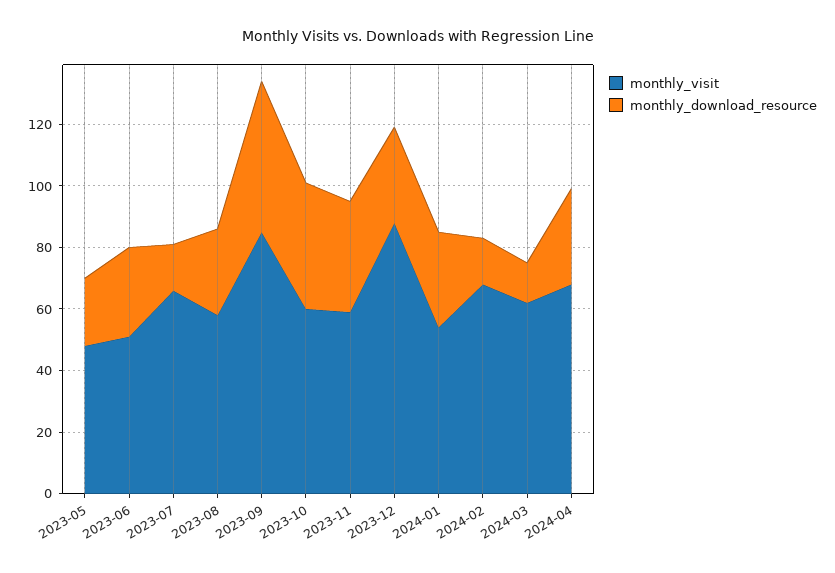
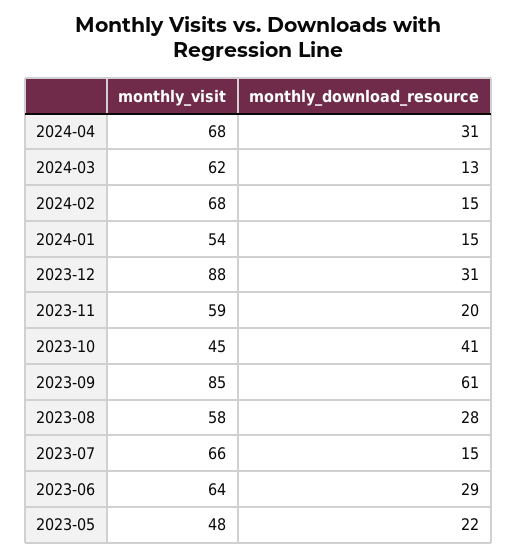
monthly_visit, 2023-06: 50 -> 64
monthly_download_resource, 2023-09: 50 -> 61
monthly_visit, 2023-10: 60 -> 45
monthly_download_resource, 2023-11: 35 -> 20
monthly_download_resource, 2024-01: 30 -> 15

